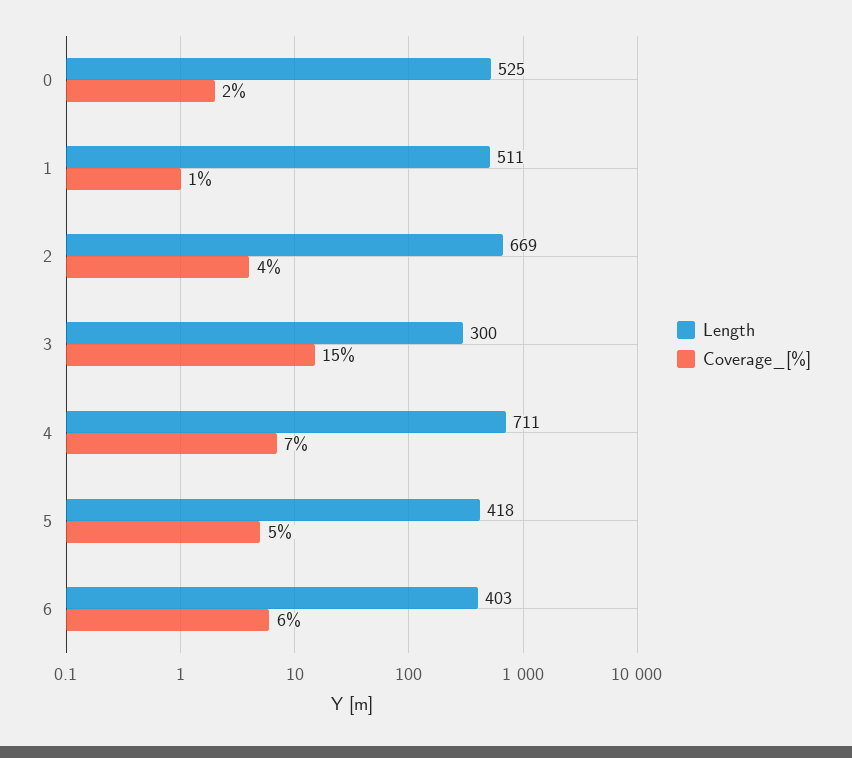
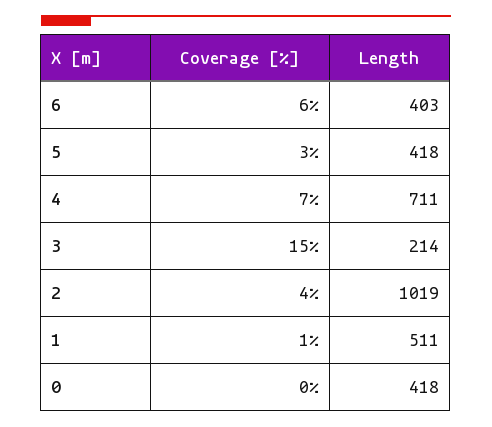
Length, 0: 525 -> 418
Coverage_[%], 0: 2 -> 0
Length, 2: 669 -> 1019
Length, 3: 300 -> 214
Coverage_[%], 5: 5 -> 3

